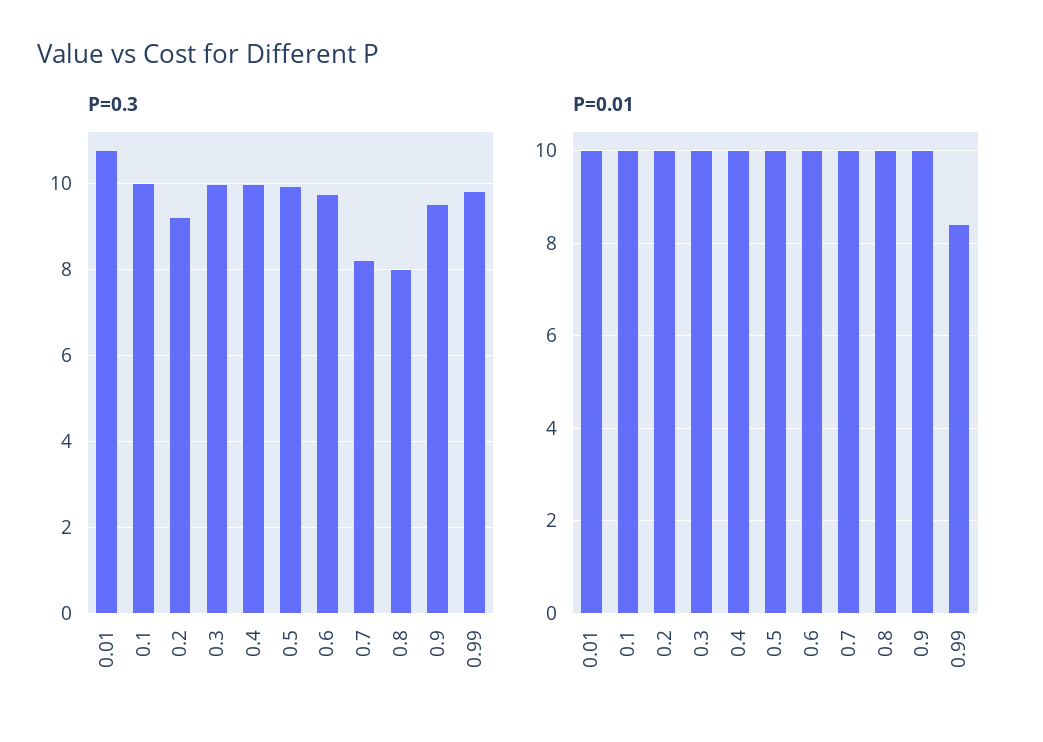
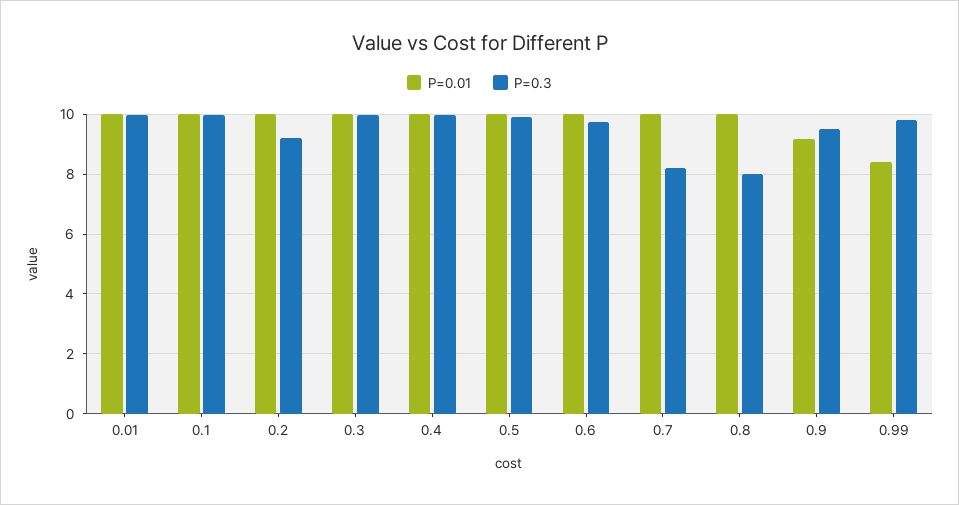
P=0.3, 0.01: 10.8 -> 10
P=0.01, 0.9: 10 -> 9.25

